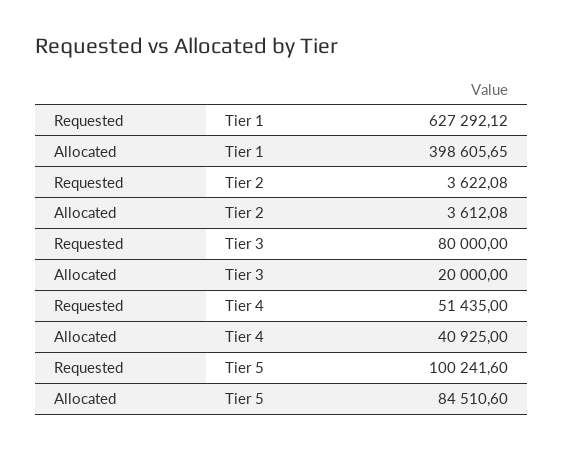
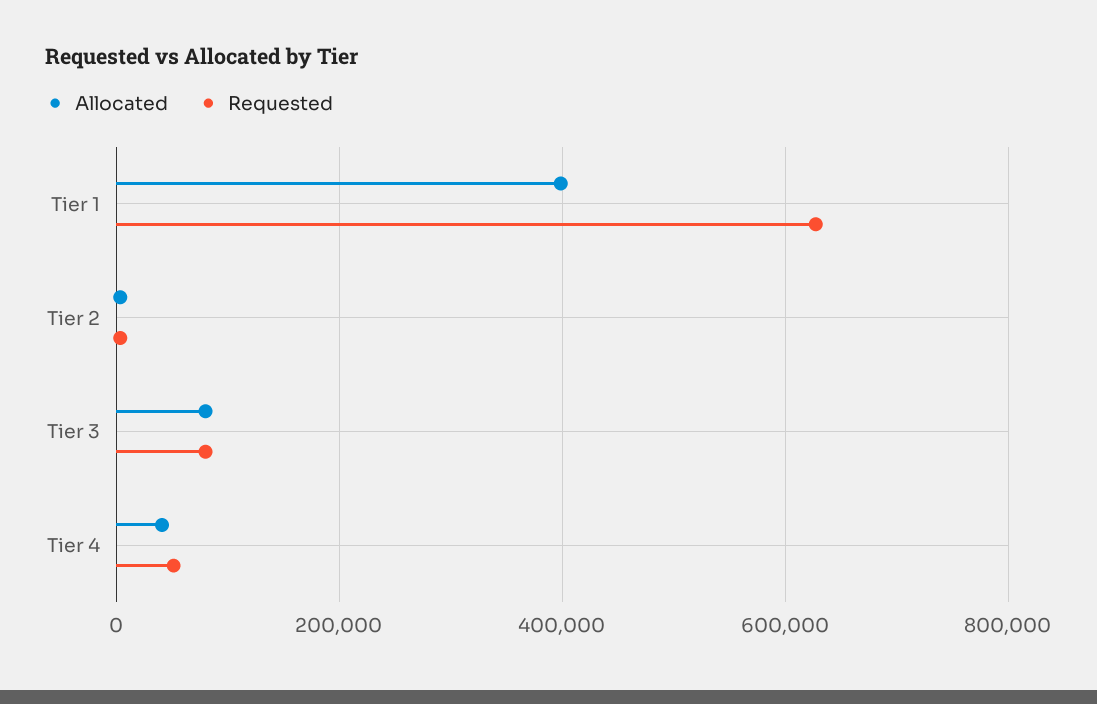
Allocated, Tier 3: 20000 -> 80000
Requested, Tier 5: 100241.6 -> none
Allocated, Tier 5: 84510.6 -> none

